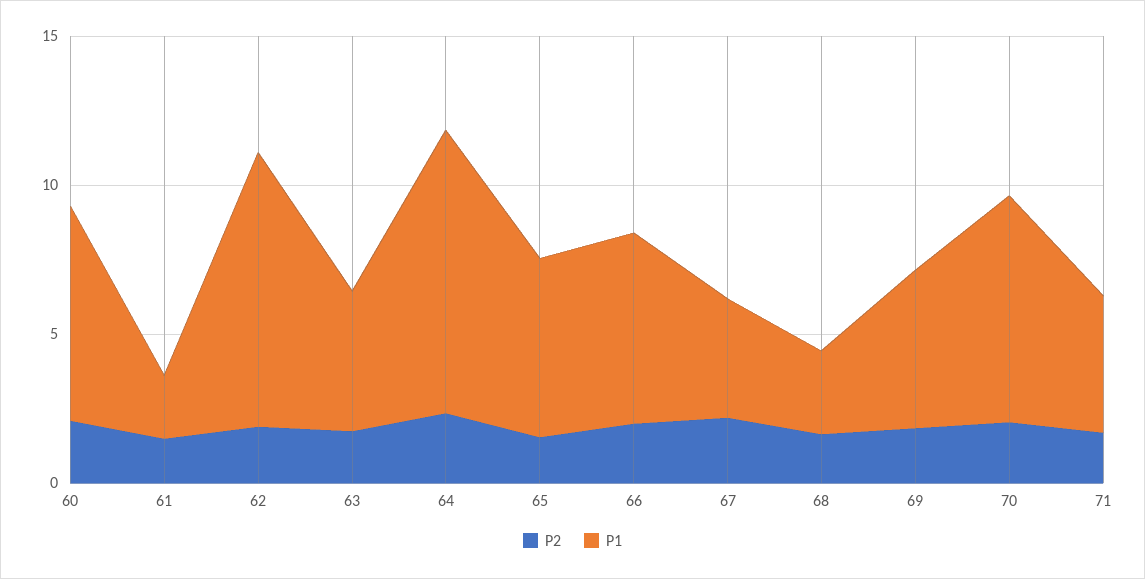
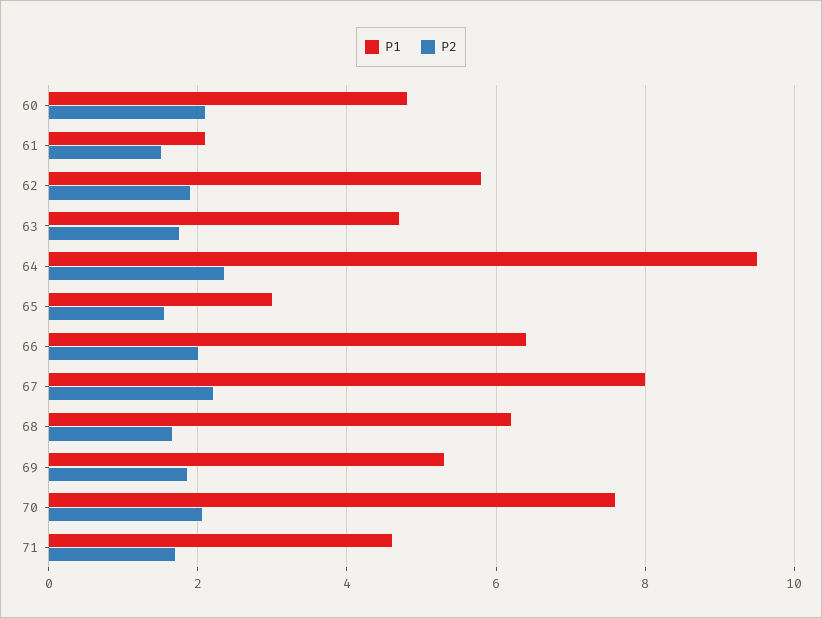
P1, 60: 7 -> 4.8
P1, 62: 9 -> 5.8
P1, 65: 6 -> 3
P1, 67: 4 -> 8
P1, 68: 3 -> 6.2

